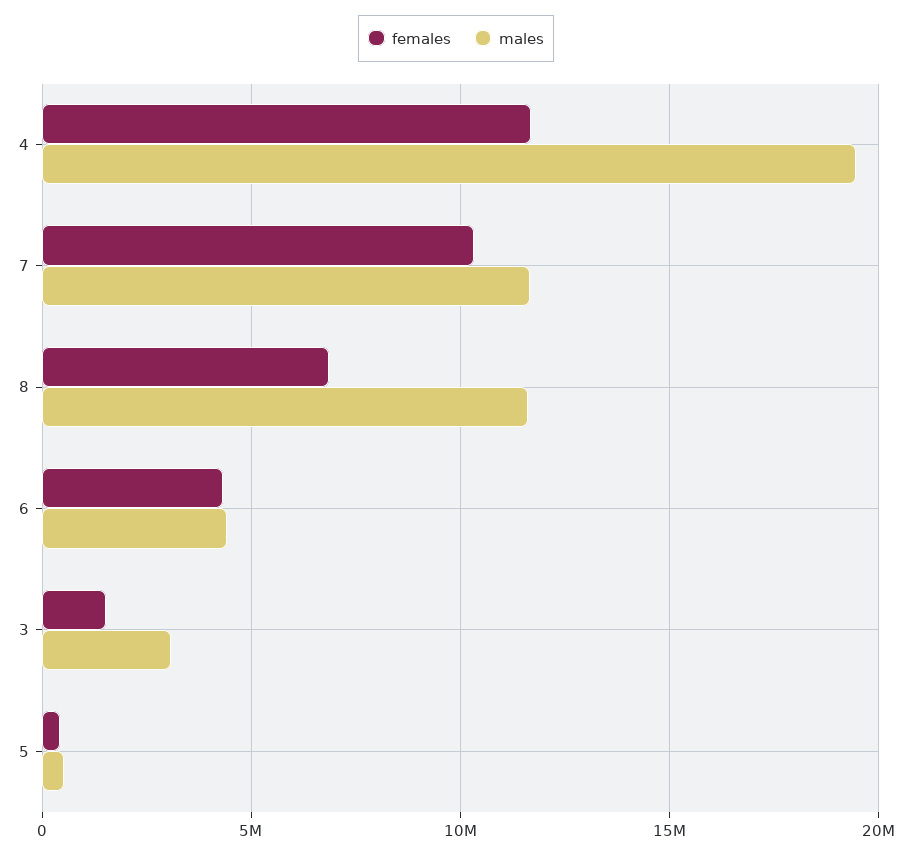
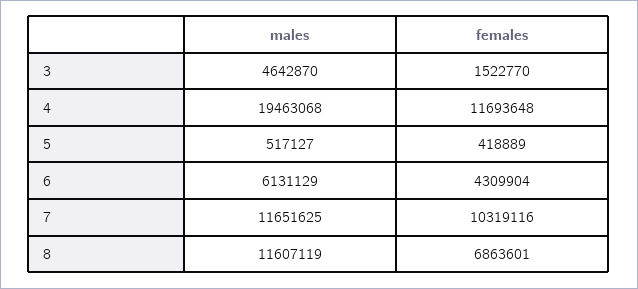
males, 6: 4500000 -> 6131129
males, 3: 3000000 -> 4642870

